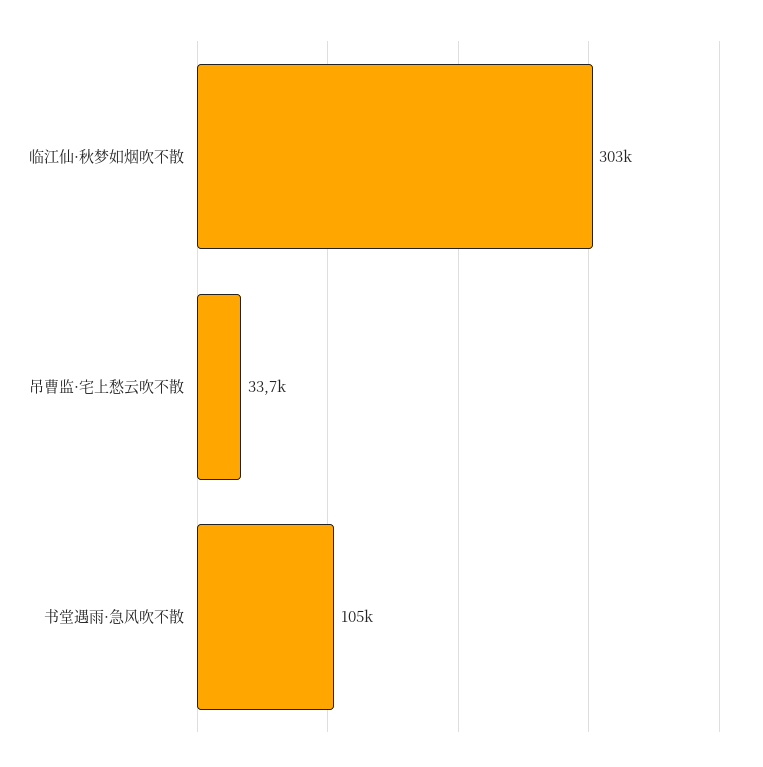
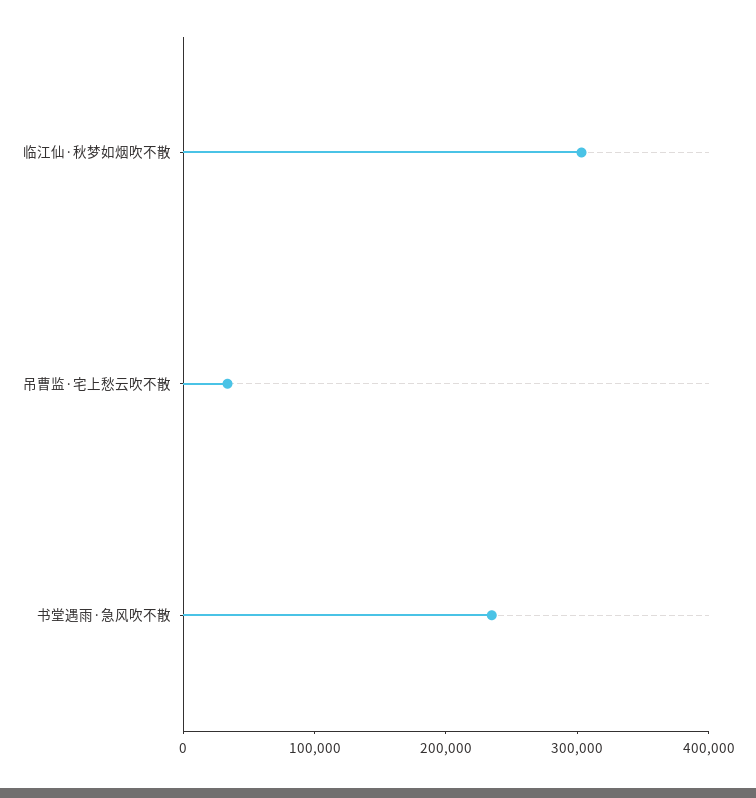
书堂遇雨·急风吹不散: 105000 -> 240000

